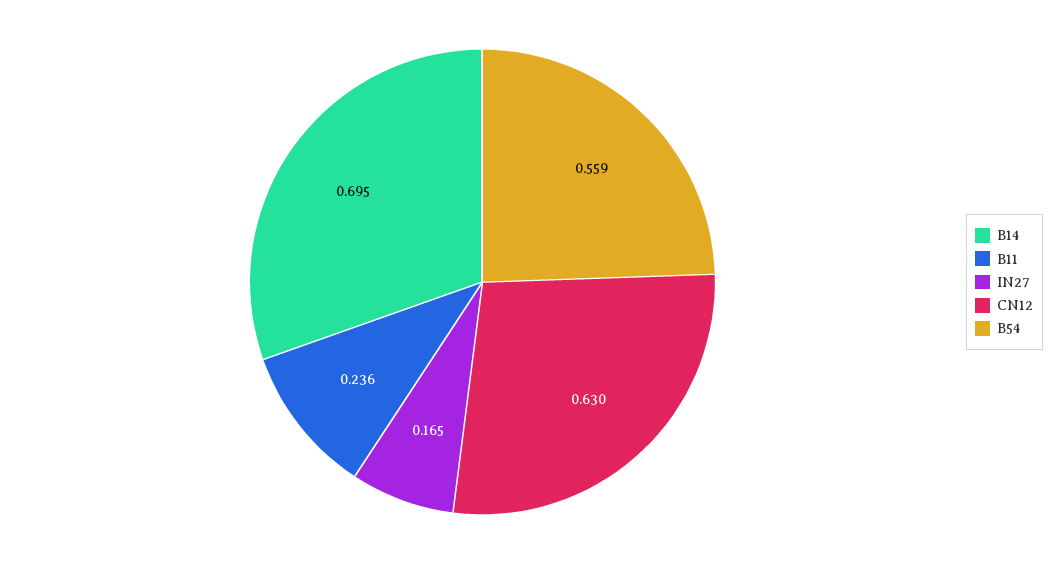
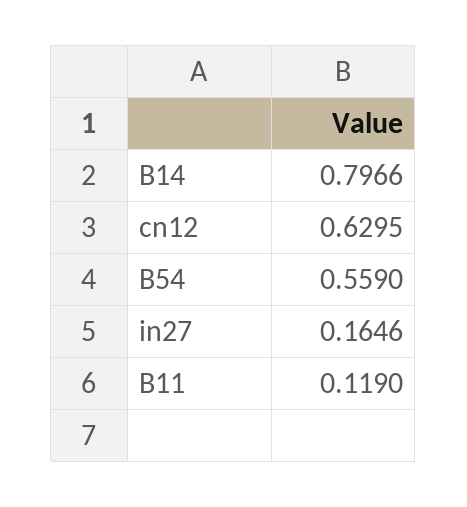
B14: 0.695 -> 0.7966
B11: 0.236 -> 0.119

